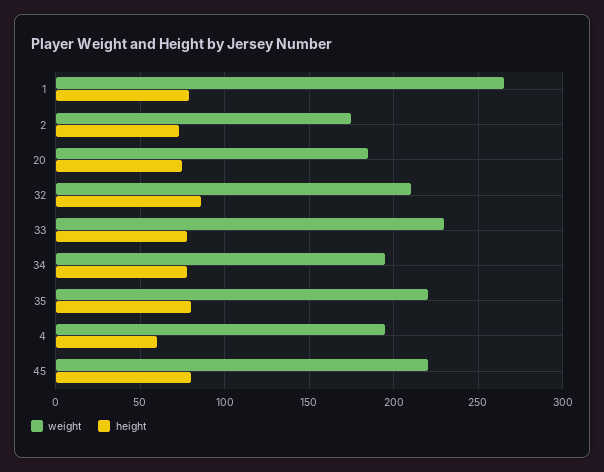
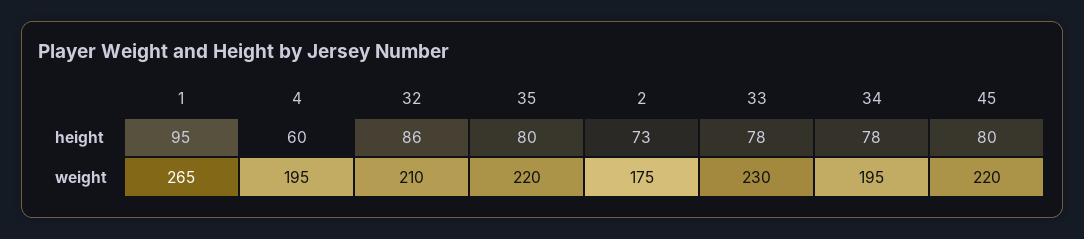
height, 1: 80 -> 95
weight, 20: 185 -> none
height, 20: 75 -> none

